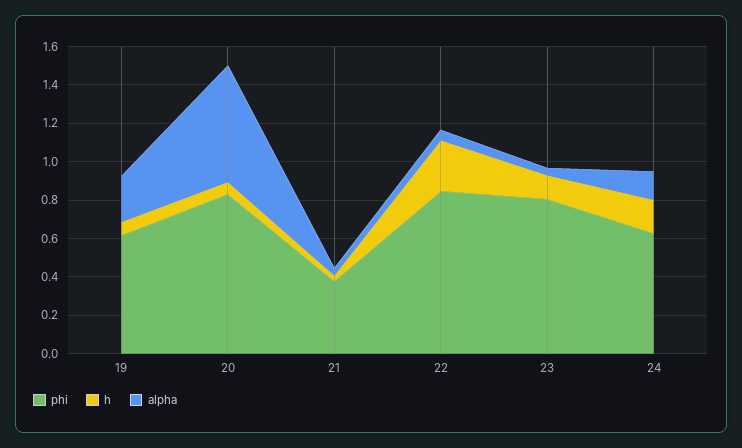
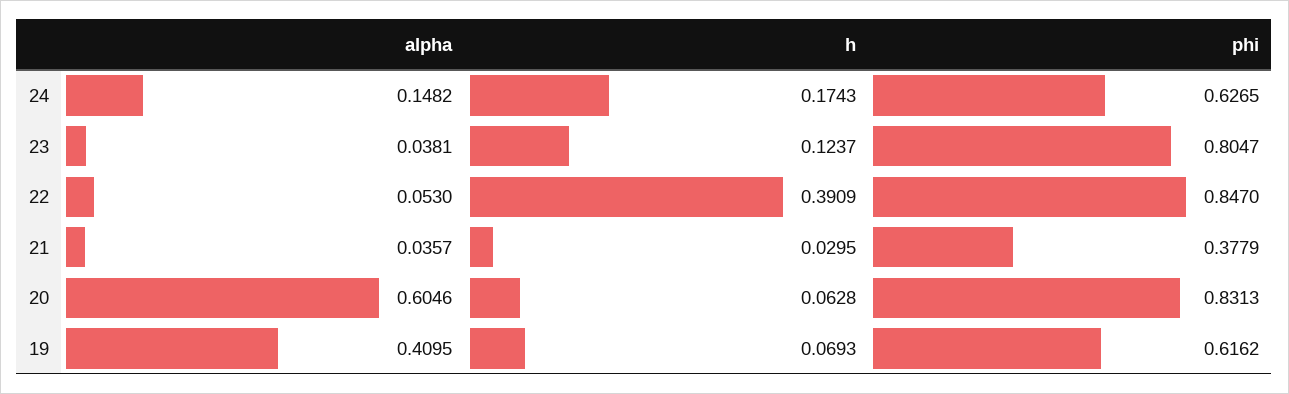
alpha, 19: 0.25 -> 0.4095
h, 22: 0.25 -> 0.3909

